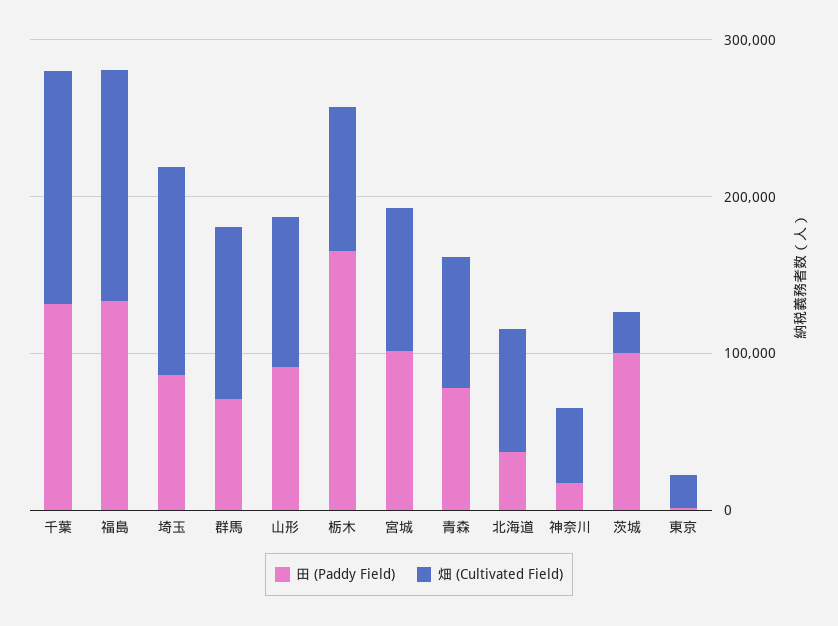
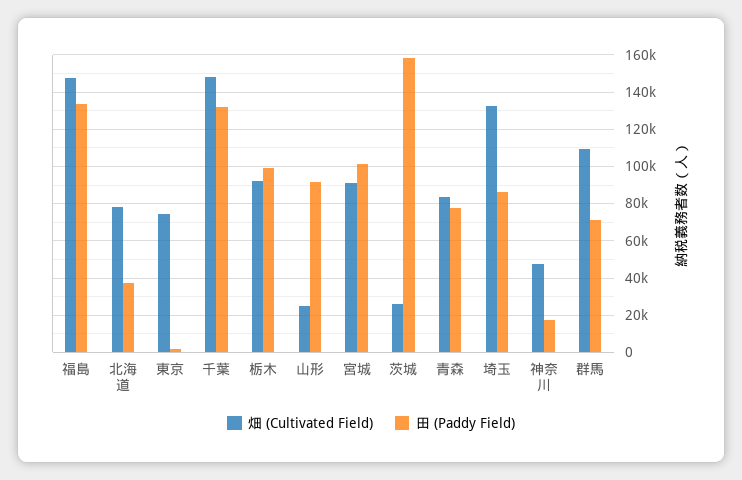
畑 (Cultivated Field), 山形: 100000 -> 25000
田 (Paddy Field), 栃木: 160000 -> 100000
田 (Paddy Field), 茨城: 100000 -> 160000
畑 (Cultivated Field), 東京: 20000 -> 75000

